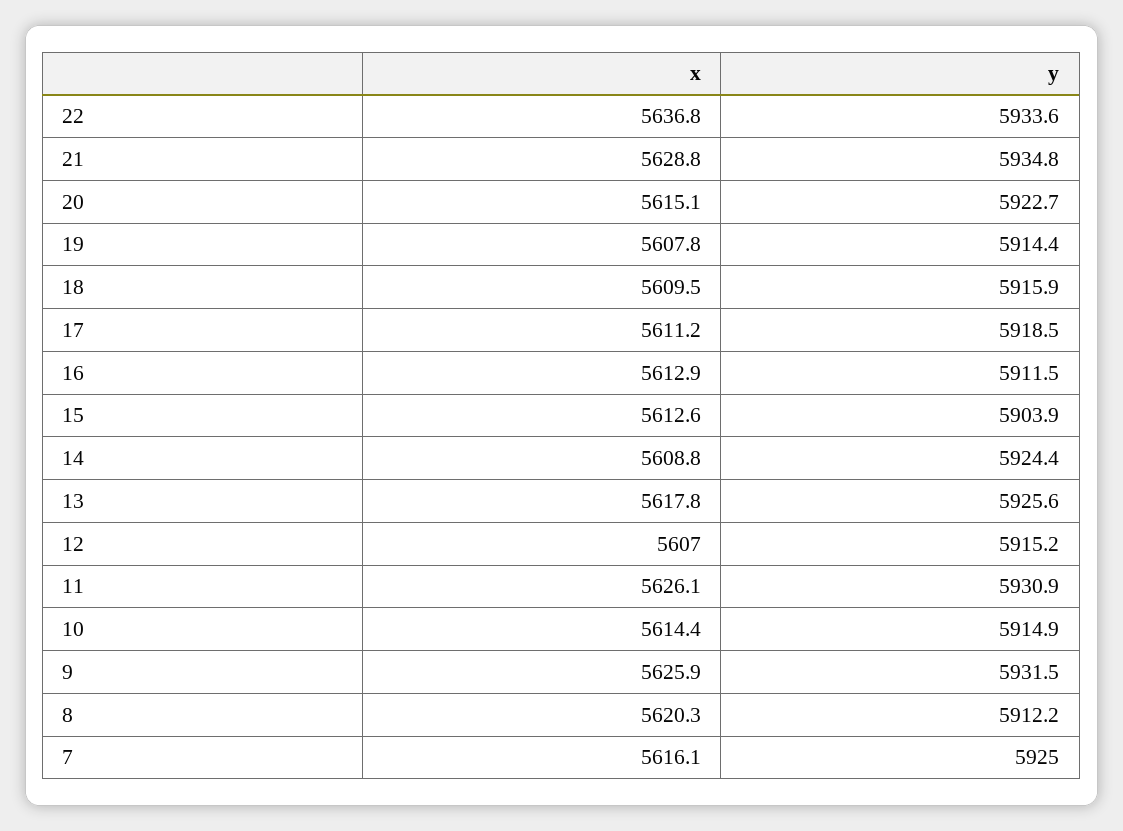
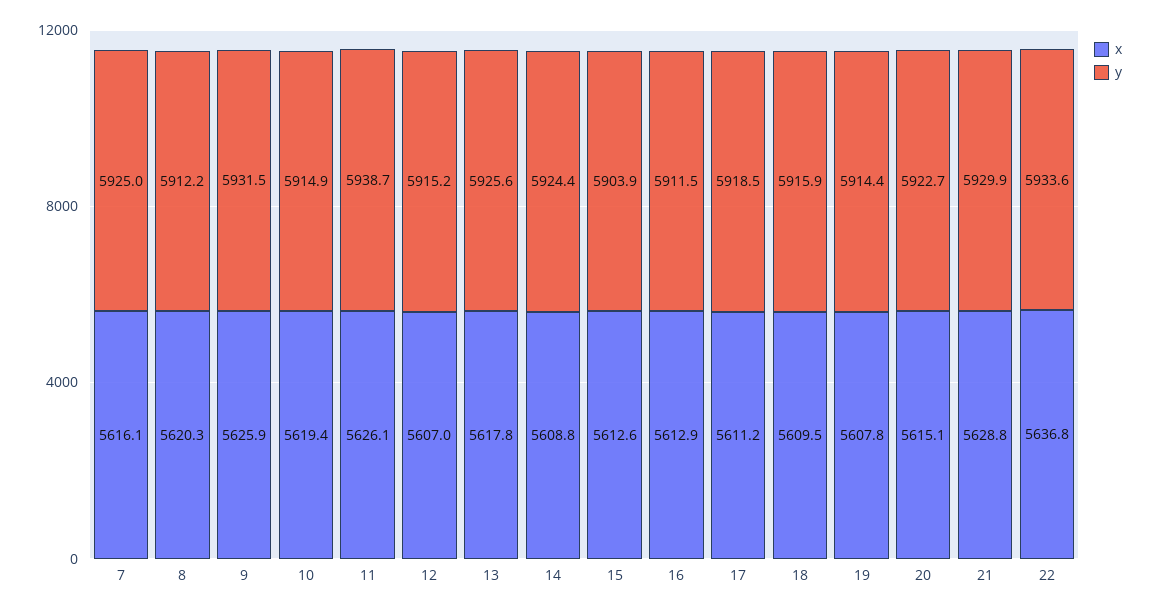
y, 21: 5934.8 -> 5929.9
y, 11: 5930.9 -> 5938.7
x, 10: 5614.4 -> 5619.4

